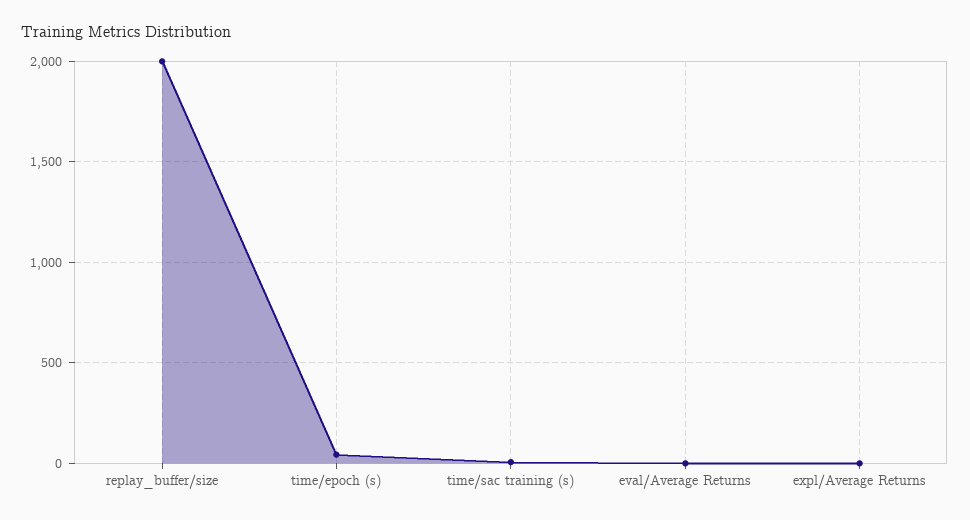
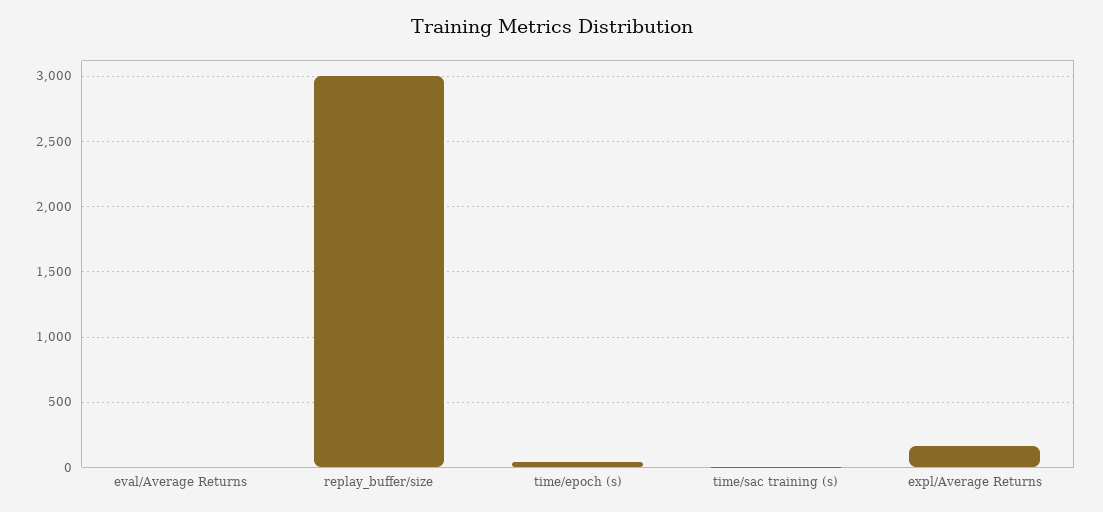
replay_buffer/size: 2000 -> 3000
expl/Average Returns: 0 -> 150

